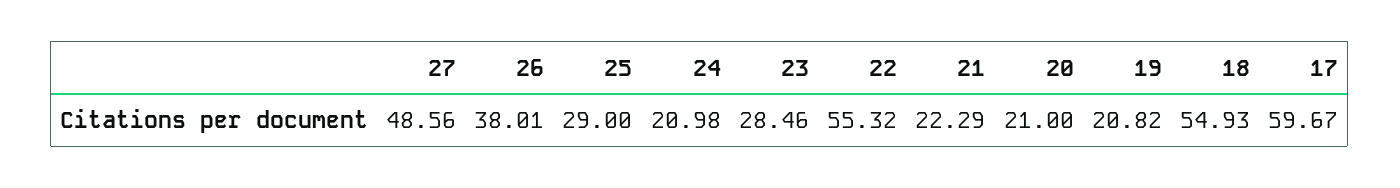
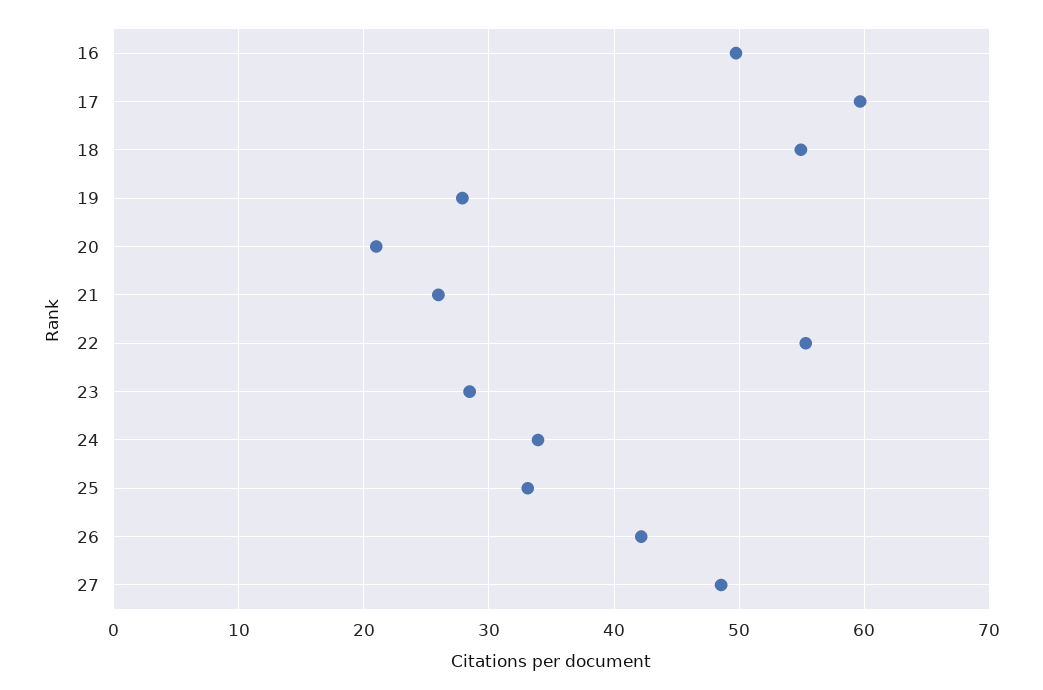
26: 38.01 -> 42
25: 29 -> 33
24: 20.98 -> 34
21: 22.29 -> 26
19: 20.82 -> 28
16: none -> 50

